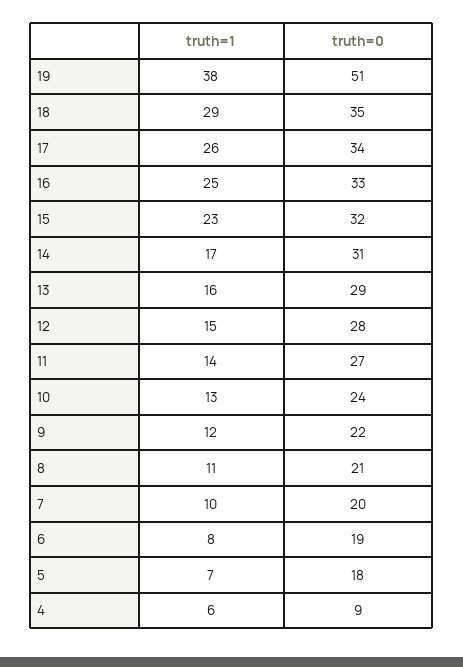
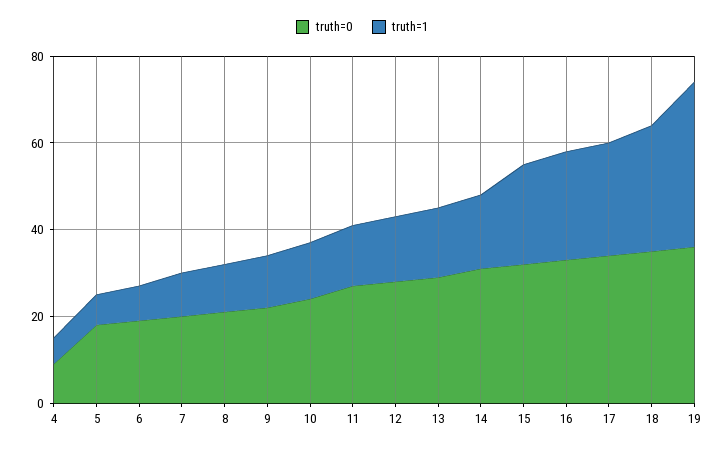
truth=0, 19: 51 -> 35

